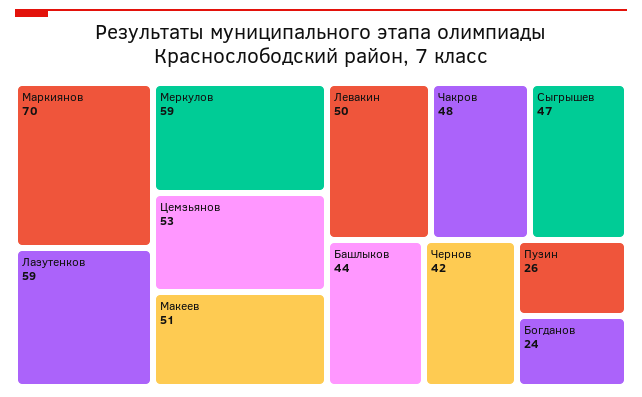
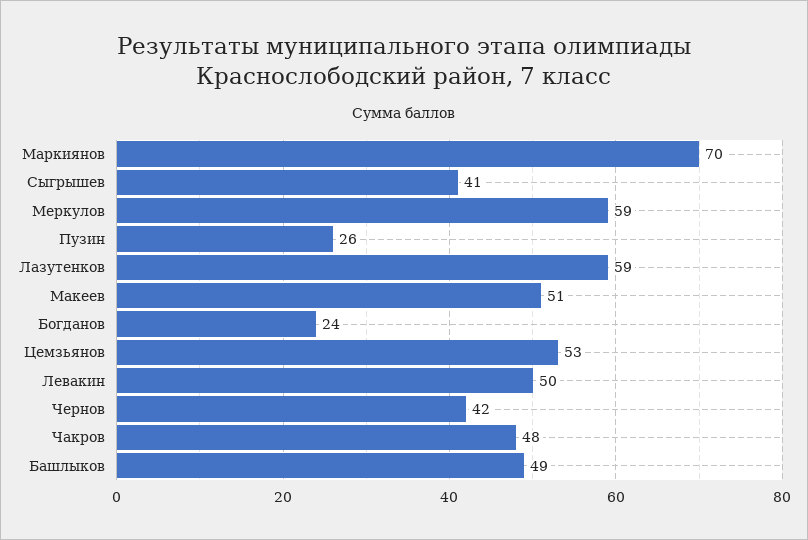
Сыгрышев: 47 -> 41
Башлыков: 44 -> 49

